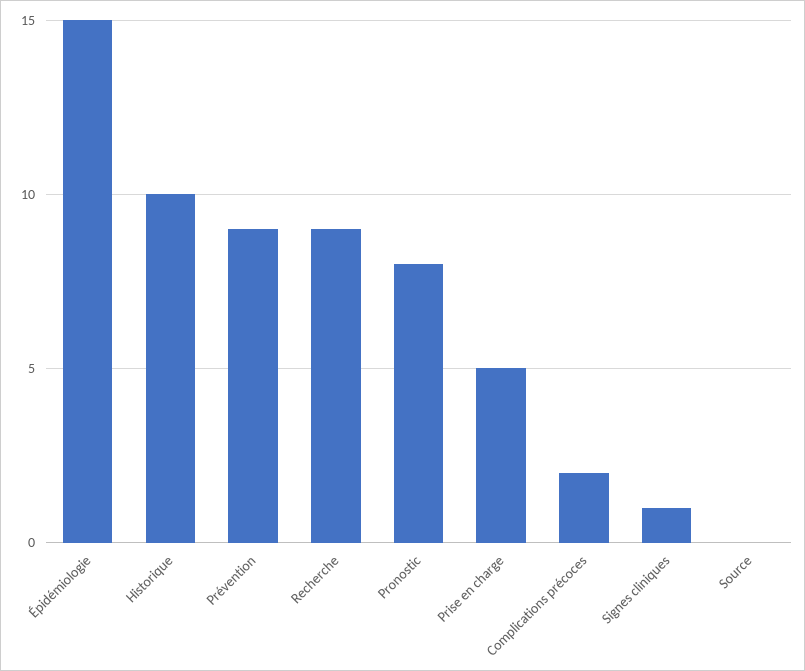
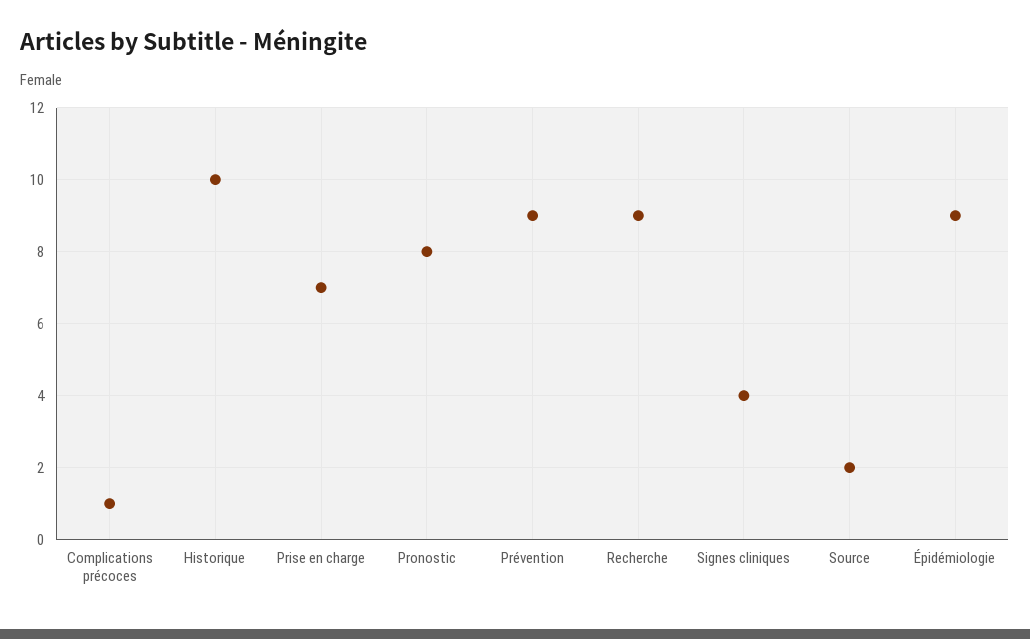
Épidémiologie: 15 -> 9
Prise en charge: 5 -> 7
Complications précoces: 2 -> 1
Signes cliniques: 1 -> 4
Source: 0 -> 2

